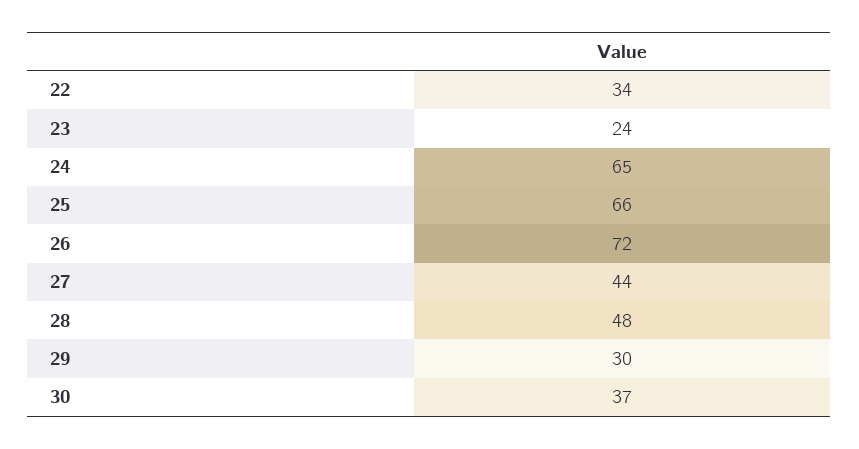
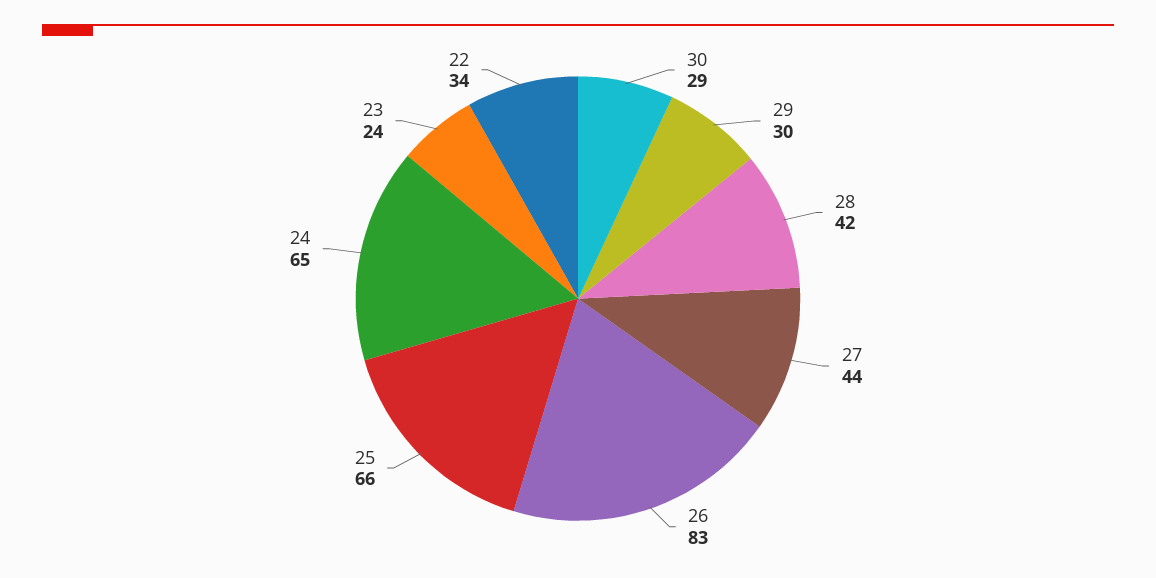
26: 72 -> 83
28: 48 -> 42
30: 37 -> 29

